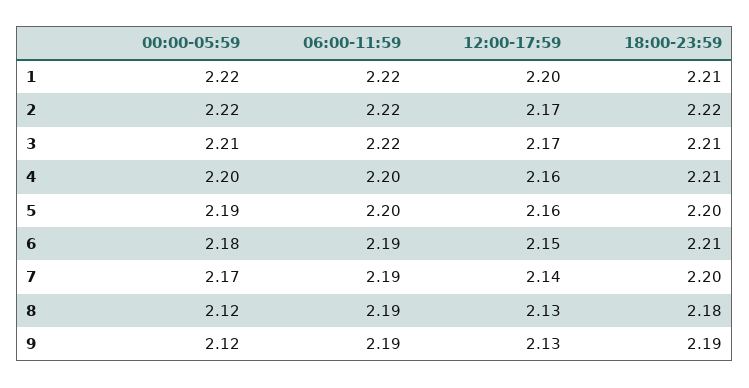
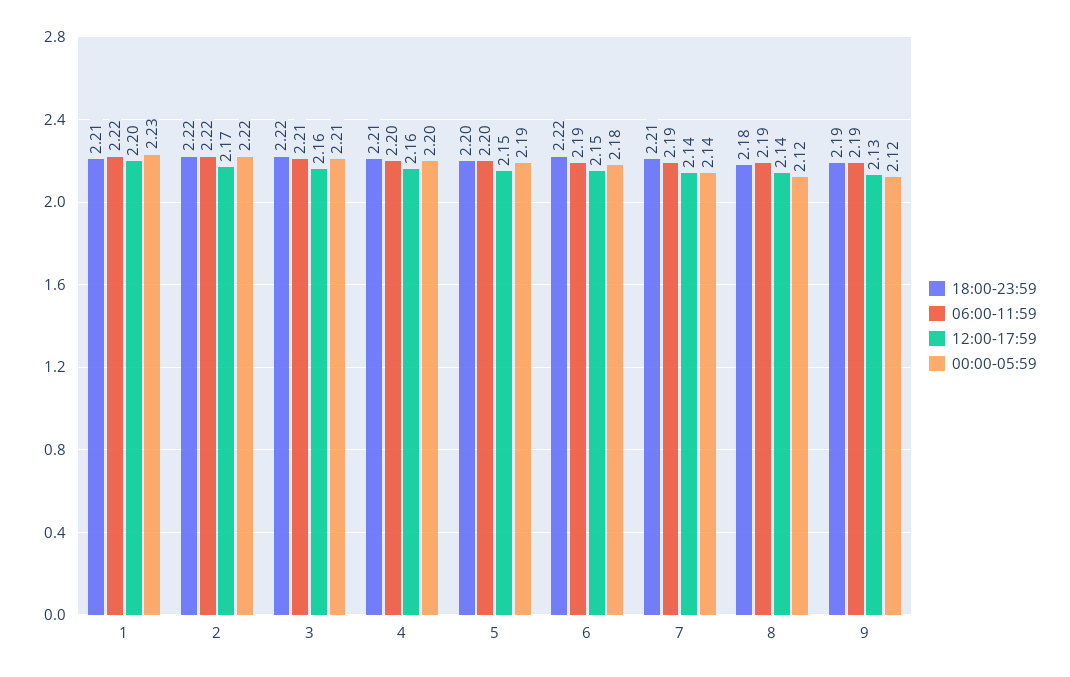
00:00-05:59, 1: 2.22 -> 2.23
06:00-11:59, 3: 2.22 -> 2.21
12:00-17:59, 3: 2.17 -> 2.16
18:00-23:59, 3: 2.21 -> 2.22
12:00-17:59, 5: 2.16 -> 2.15
18:00-23:59, 6: 2.21 -> 2.22
00:00-05:59, 7: 2.17 -> 2.14
18:00-23:59, 7: 2.2 -> 2.21
12:00-17:59, 8: 2.13 -> 2.14

